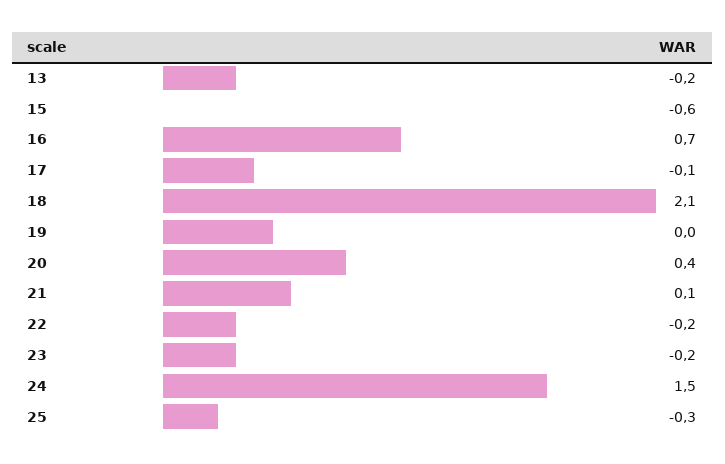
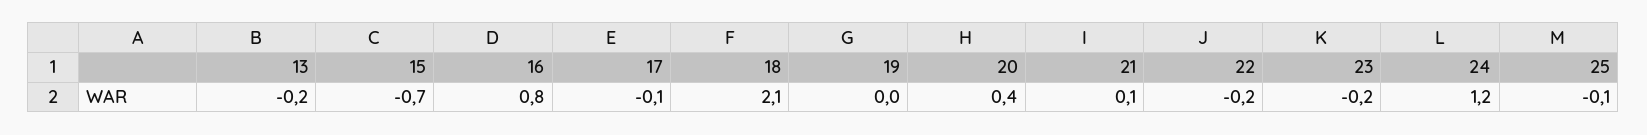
15: -0.6 -> -0.7
16: 0.7 -> 0.8
24: 1.5 -> 1.2
25: -0.3 -> -0.1

